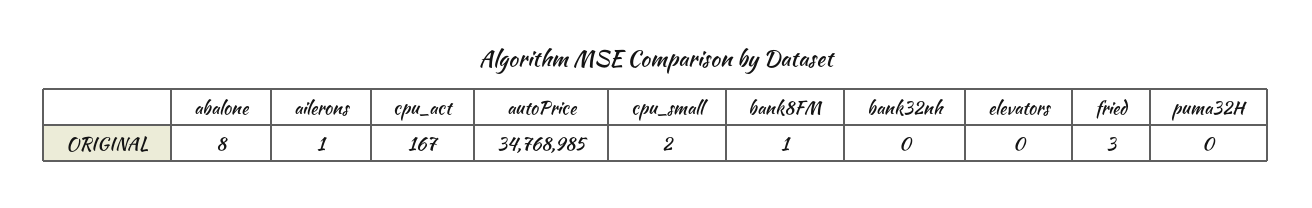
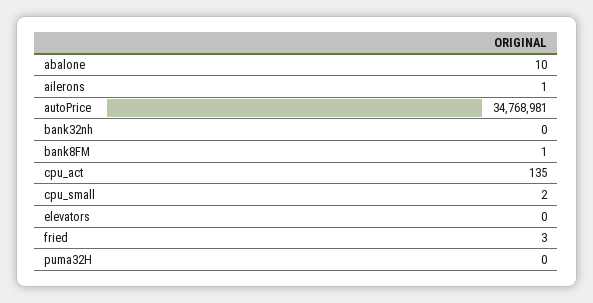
abalone: 8 -> 10
cpu_act: 167 -> 135
autoPrice: 34768985 -> 34768981

